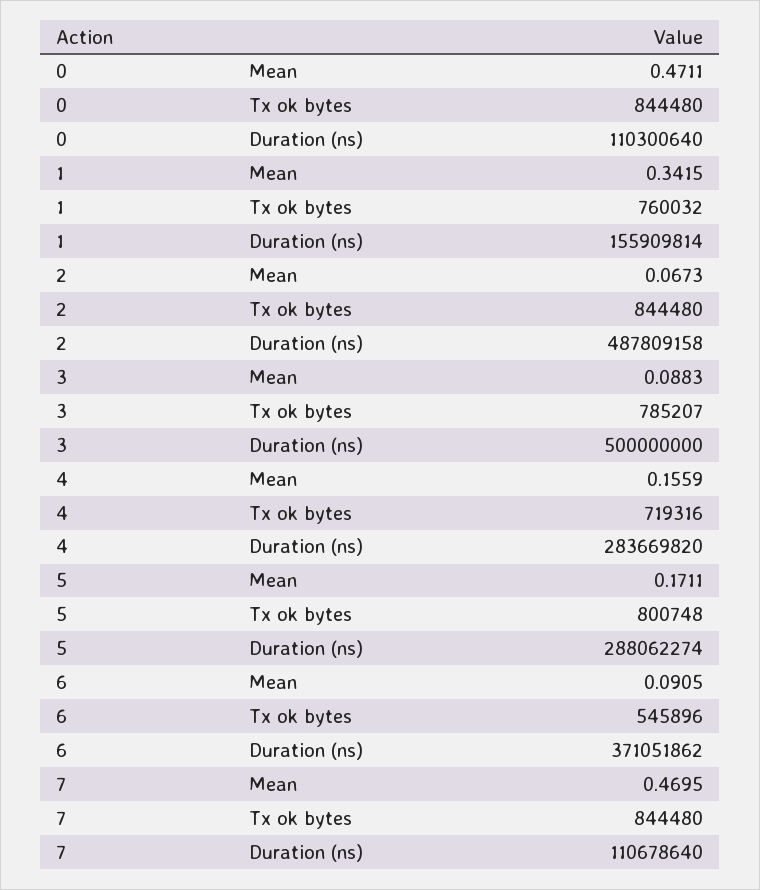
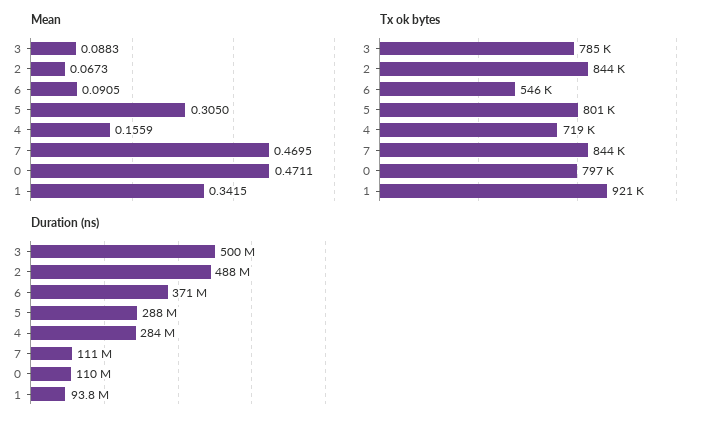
Tx ok bytes, 0: 844480 -> 797000
Tx ok bytes, 1: 760032 -> 921000
Duration (ns), 1: 155909814 -> 93800000
Mean, 5: 0.1711 -> 0.305

